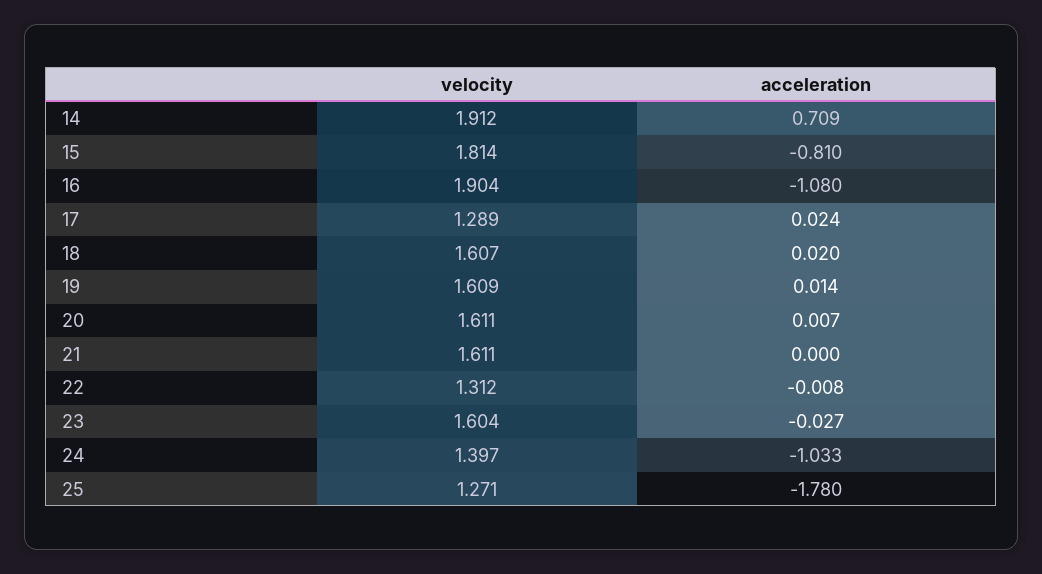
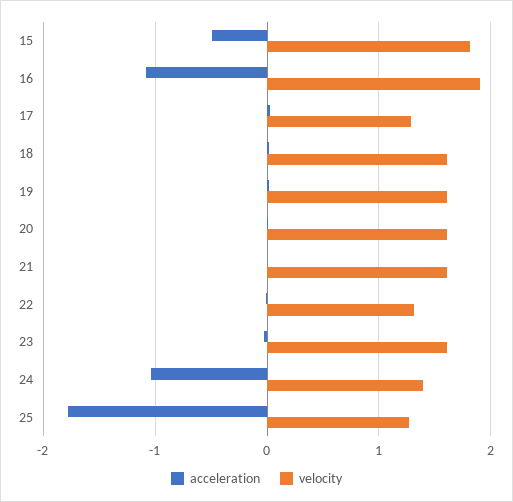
velocity, 14: 1.912 -> none
acceleration, 14: 0.709 -> none
acceleration, 15: -0.81 -> -0.5

